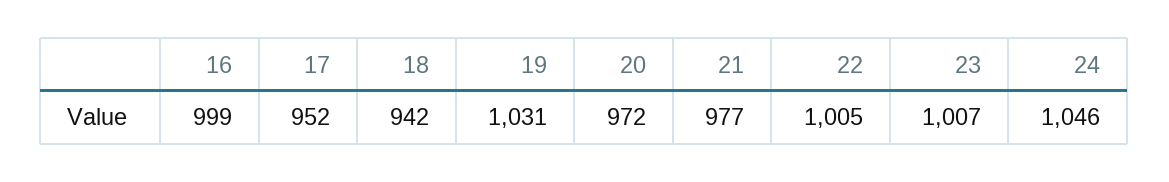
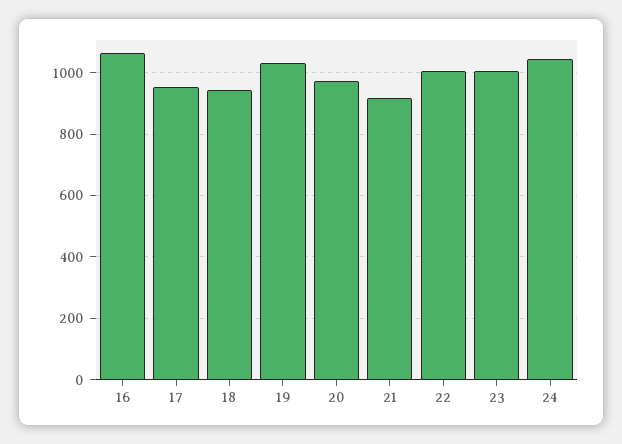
16: 999 -> 1060
21: 977 -> 920

